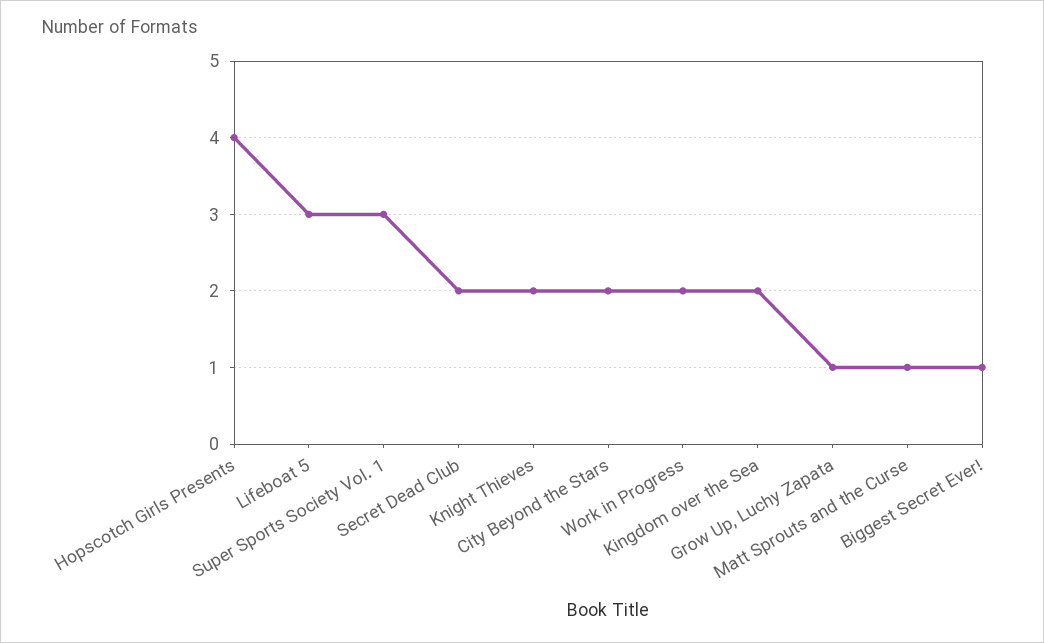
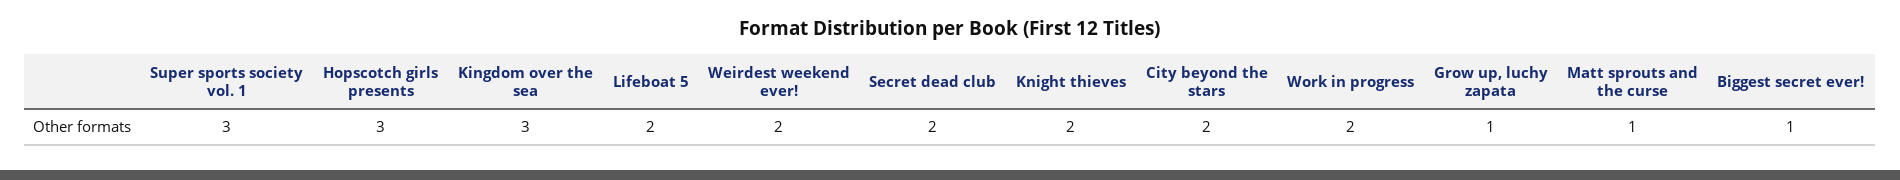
Hopscotch Girls Presents: 4 -> 3
Lifeboat 5: 3 -> 2
Kingdom over the Sea: 2 -> 3
Weirdest weekend ever!: none -> 2

